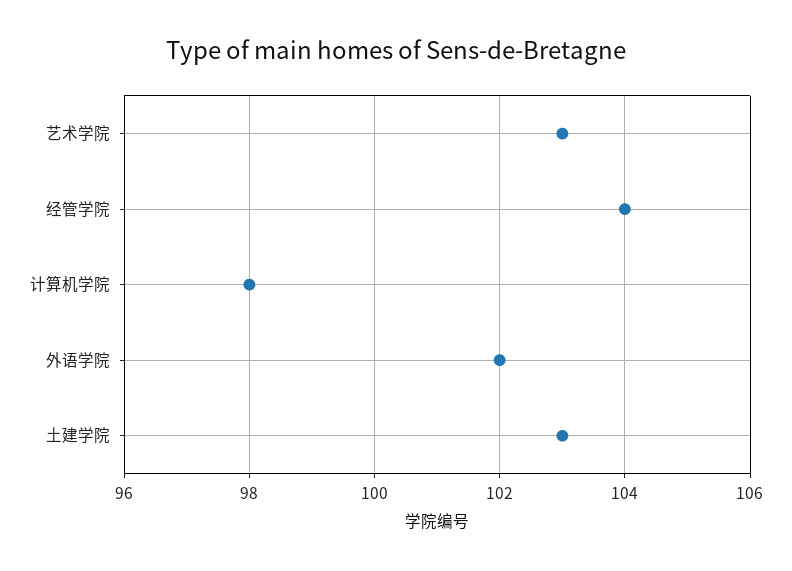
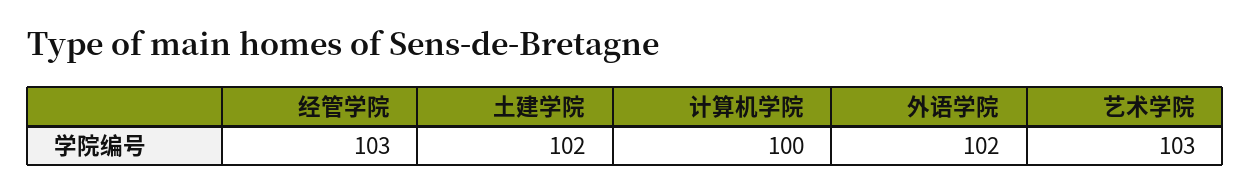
经管学院: 104 -> 103
计算机学院: 98 -> 100
土建学院: 103 -> 102

